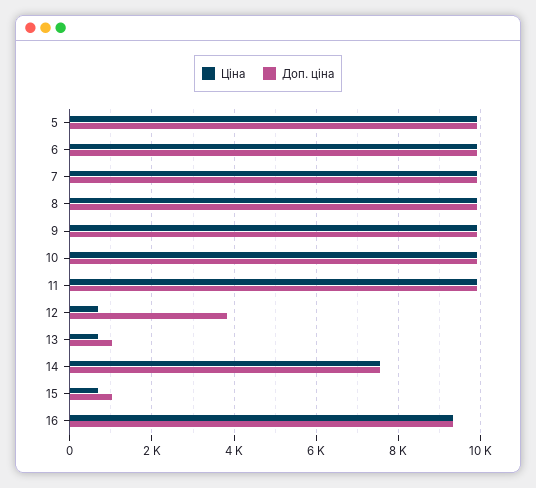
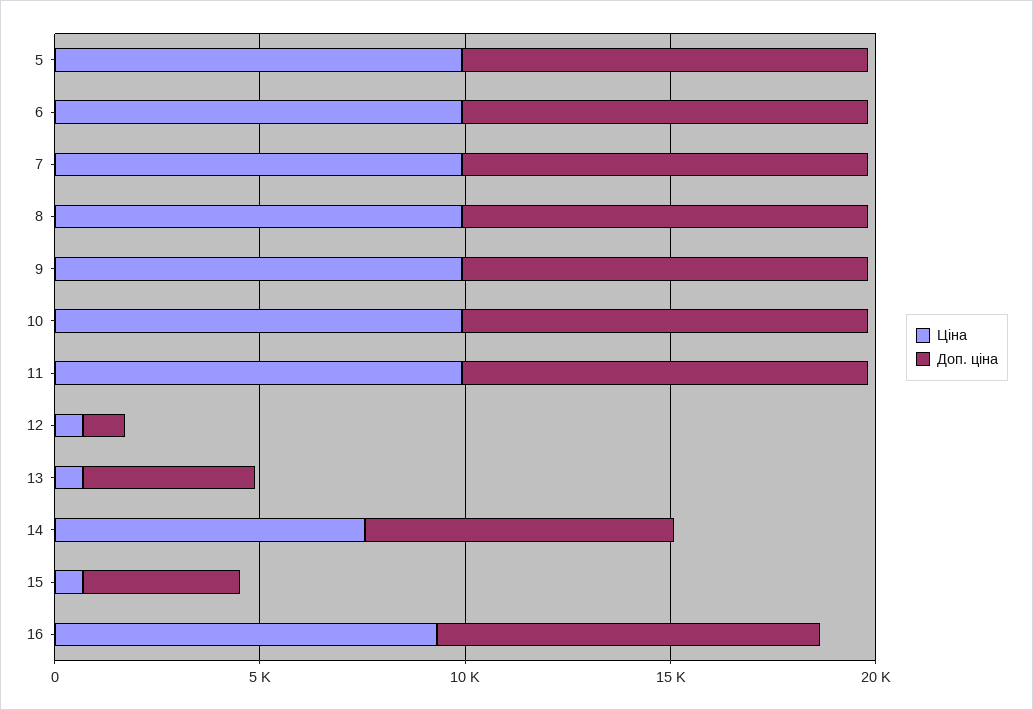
Доп. ціна, 12: 3800 -> 1000
Доп. ціна, 13: 1000 -> 4000
Доп. ціна, 15: 1000 -> 4000

